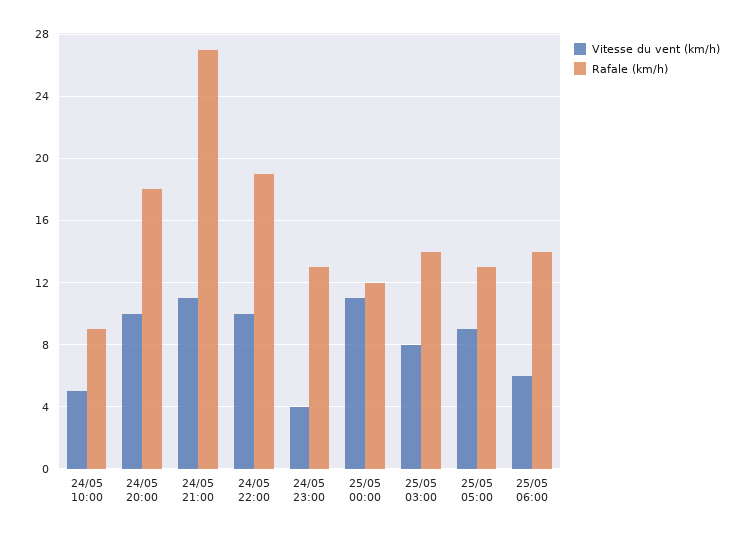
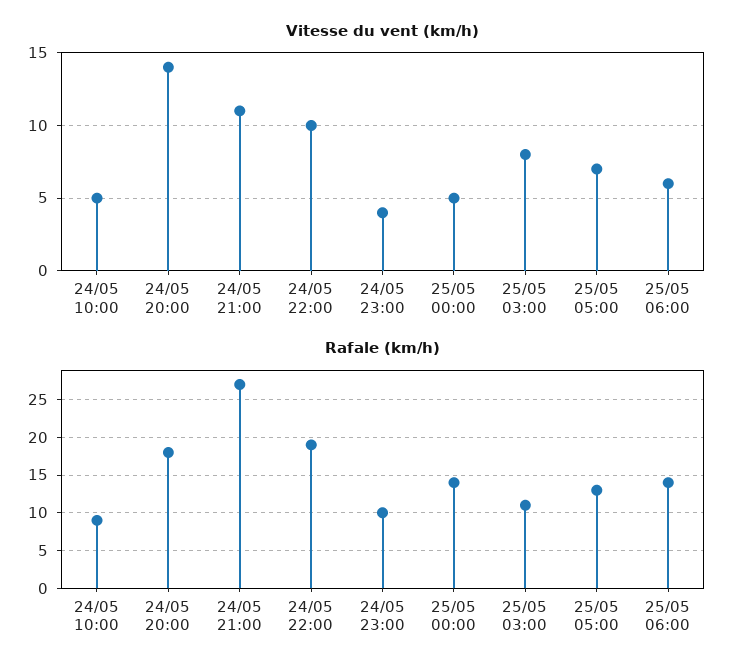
Vitesse du vent (km/h), 24/05 20:00: 10 -> 14
Rafale (km/h), 24/05 23:00: 13 -> 10
Vitesse du vent (km/h), 25/05 00:00: 11 -> 5
Rafale (km/h), 25/05 00:00: 12 -> 14
Rafale (km/h), 25/05 03:00: 14 -> 11
Vitesse du vent (km/h), 25/05 05:00: 9 -> 7

